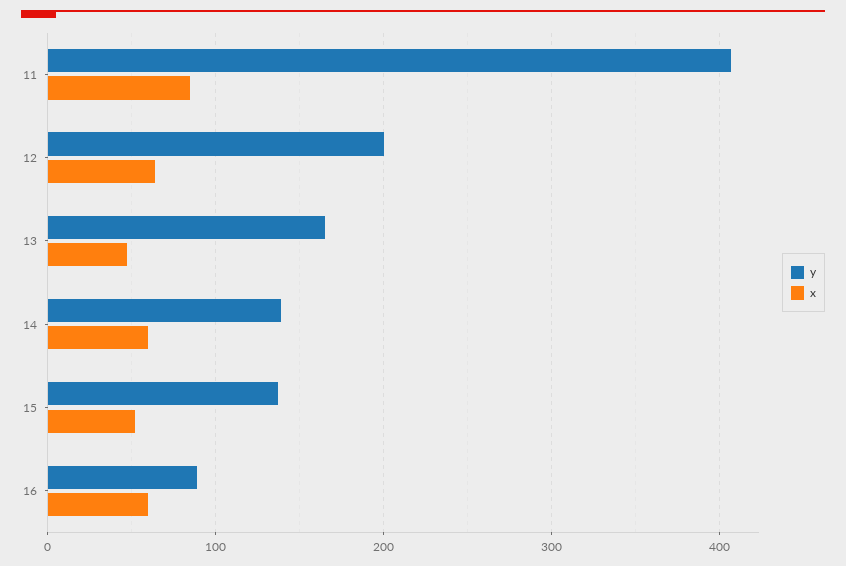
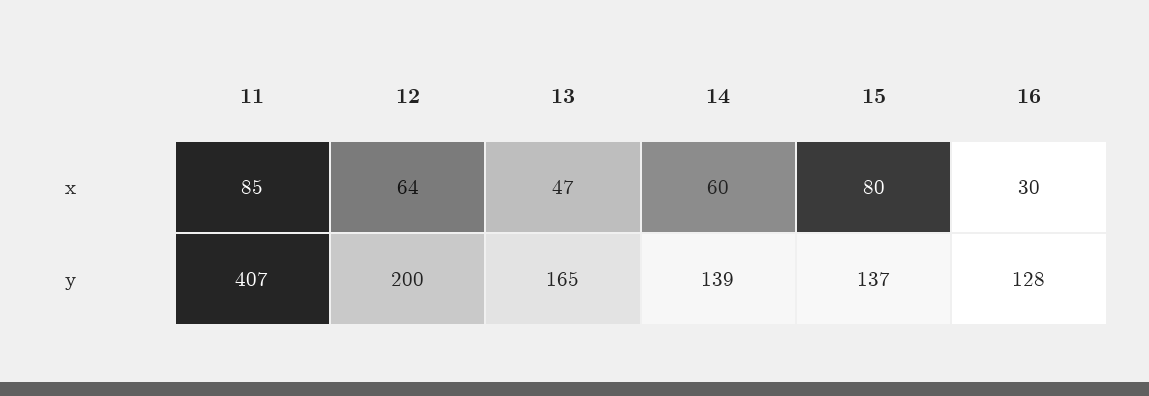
x, 15: 50 -> 80
y, 16: 90 -> 128
x, 16: 60 -> 30

